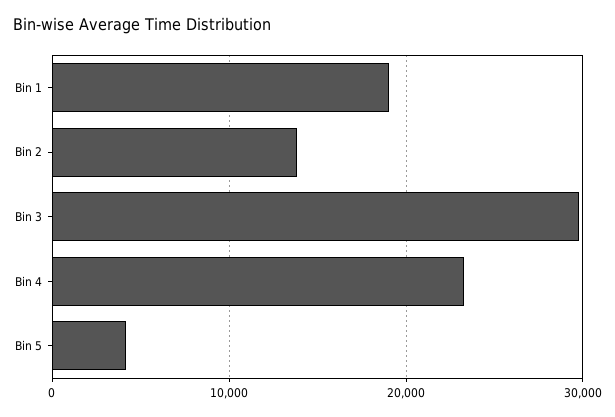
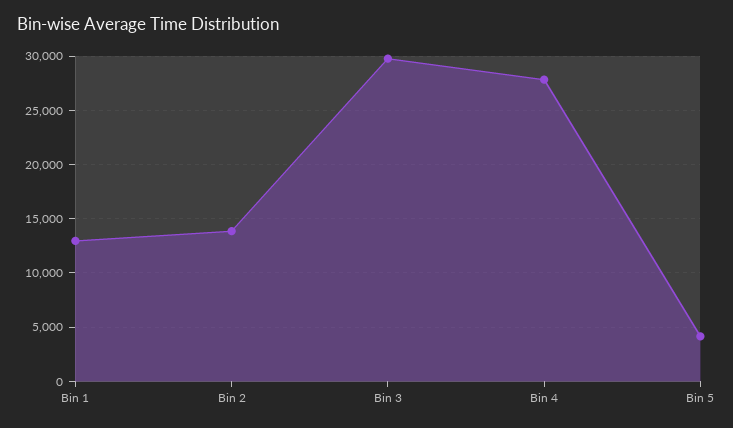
Bin 1: 19000 -> 13000
Bin 4: 23000 -> 28000

